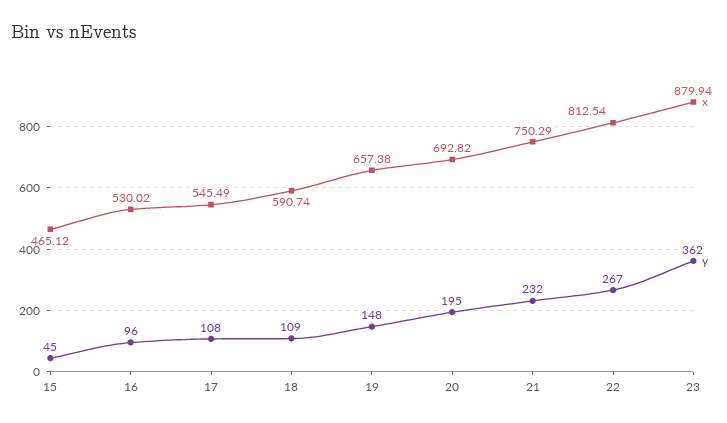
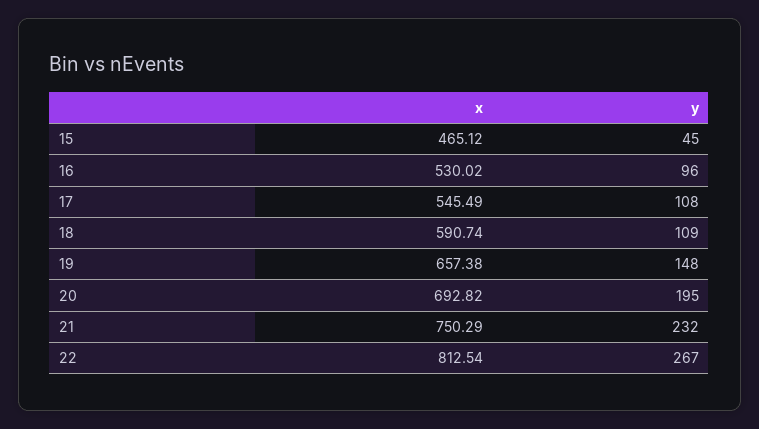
x, 23: 879.94 -> none
y, 23: 362 -> none

